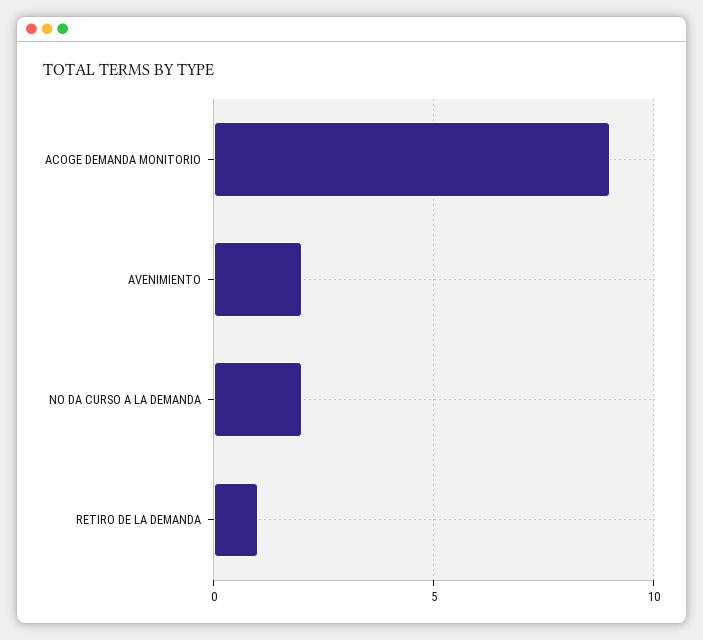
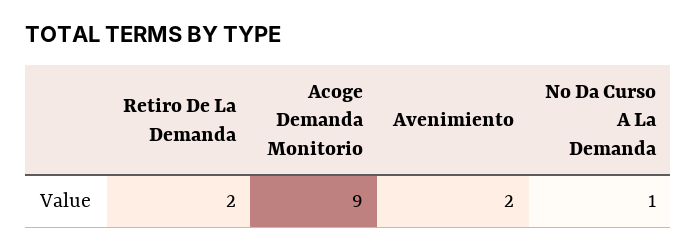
NO DA CURSO A LA DEMANDA: 2 -> 1
RETIRO DE LA DEMANDA: 1 -> 2

